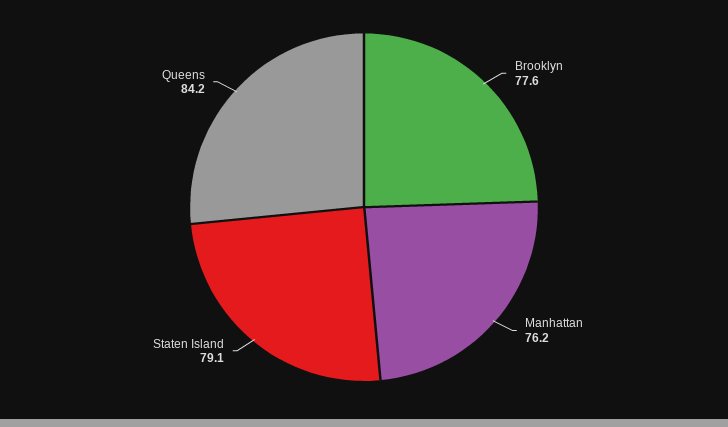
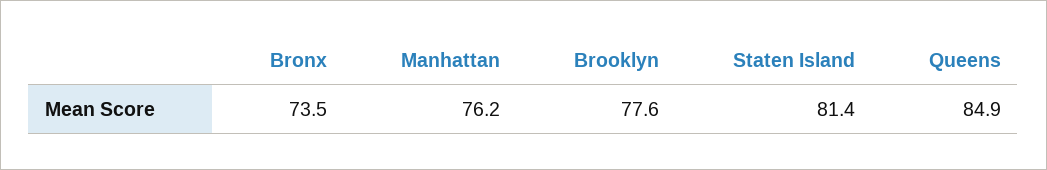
Staten Island: 79.1 -> 81.4
Queens: 84.2 -> 84.9
Bronx: none -> 73.5

